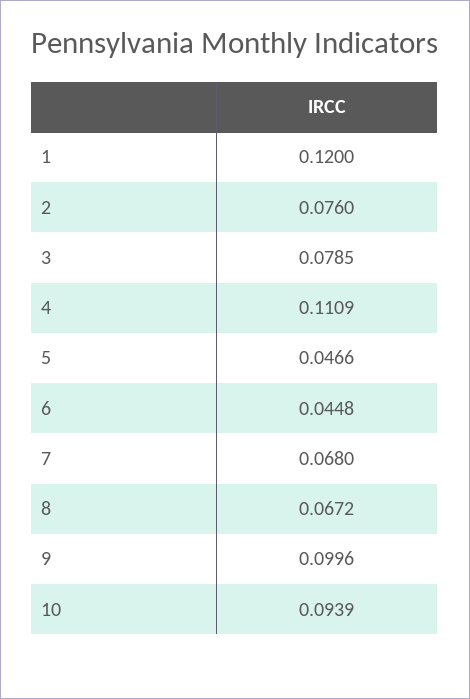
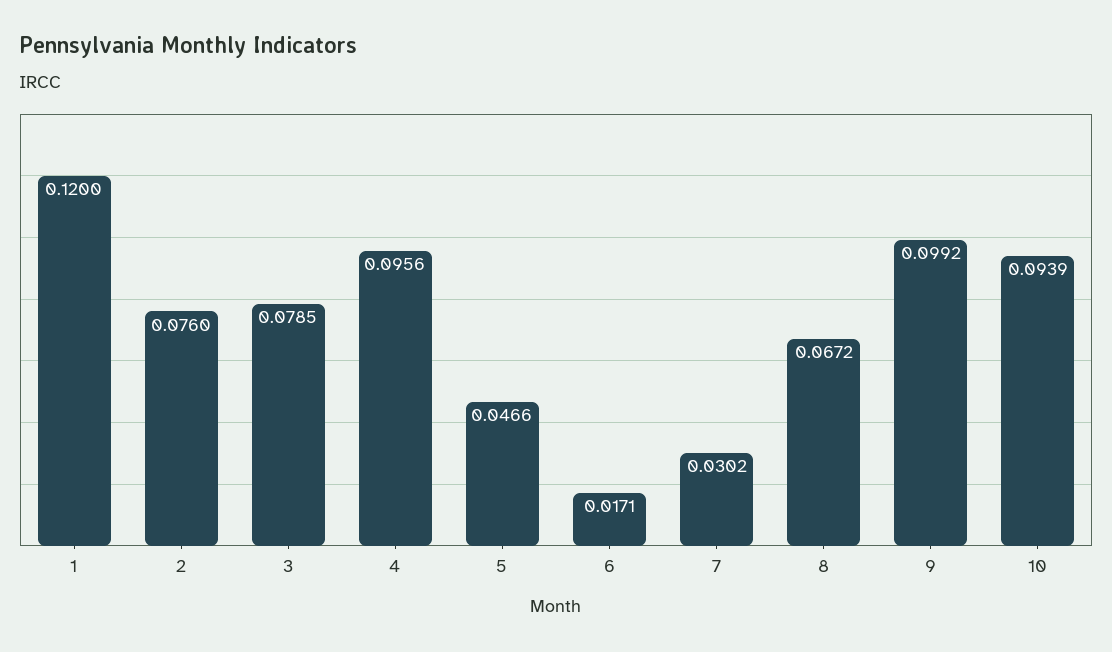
4: 0.1109 -> 0.0956
6: 0.0448 -> 0.0171
7: 0.068 -> 0.0302
9: 0.0996 -> 0.0992

